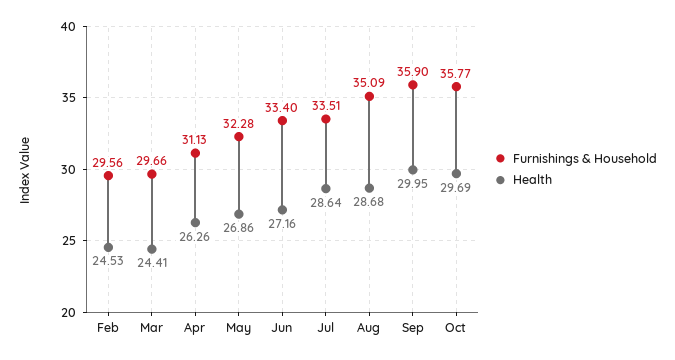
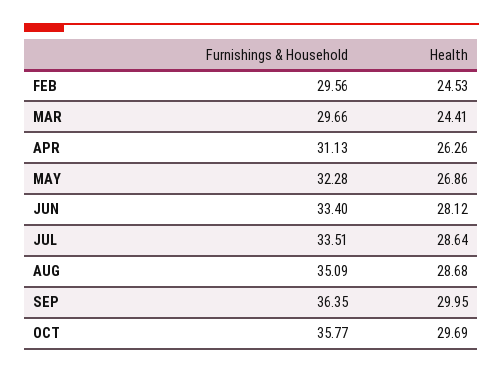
Health, Jun: 27.16 -> 28.12
Furnishings & Household, Sep: 35.9 -> 36.35

